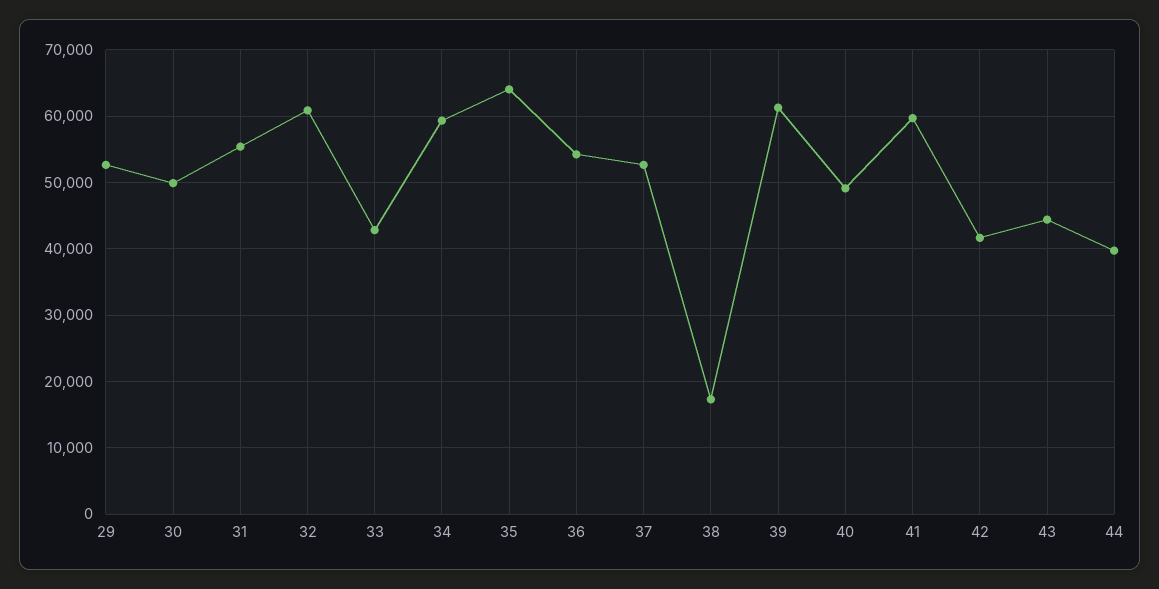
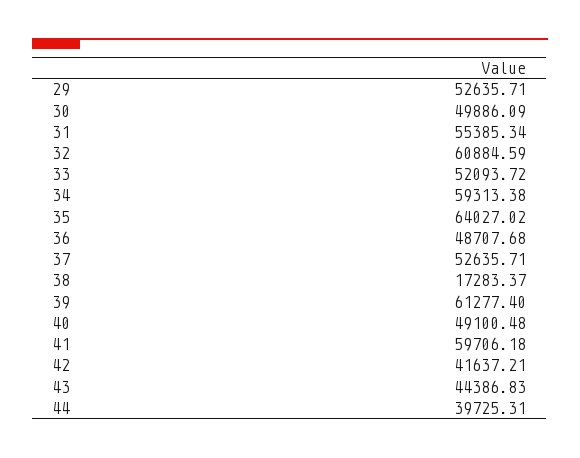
33: 43000 -> 52093.72
36: 54000 -> 48707.68

